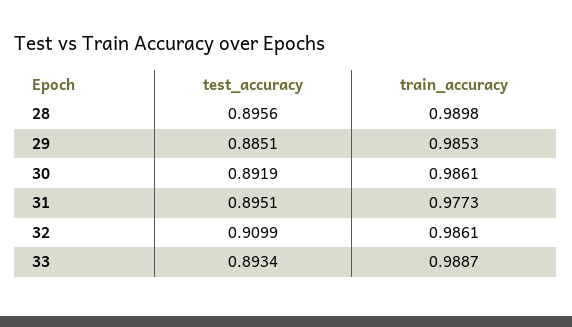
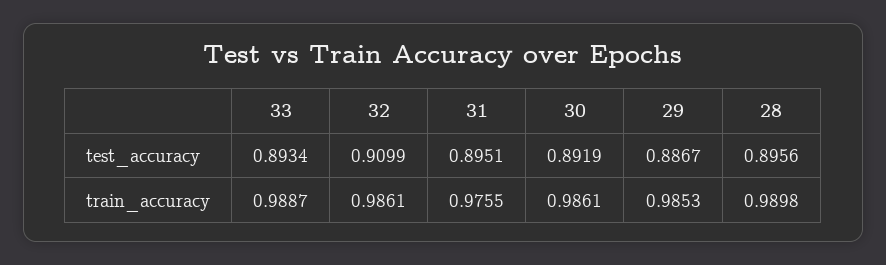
test_accuracy, 29: 0.8851 -> 0.8867
train_accuracy, 31: 0.9773 -> 0.9755

